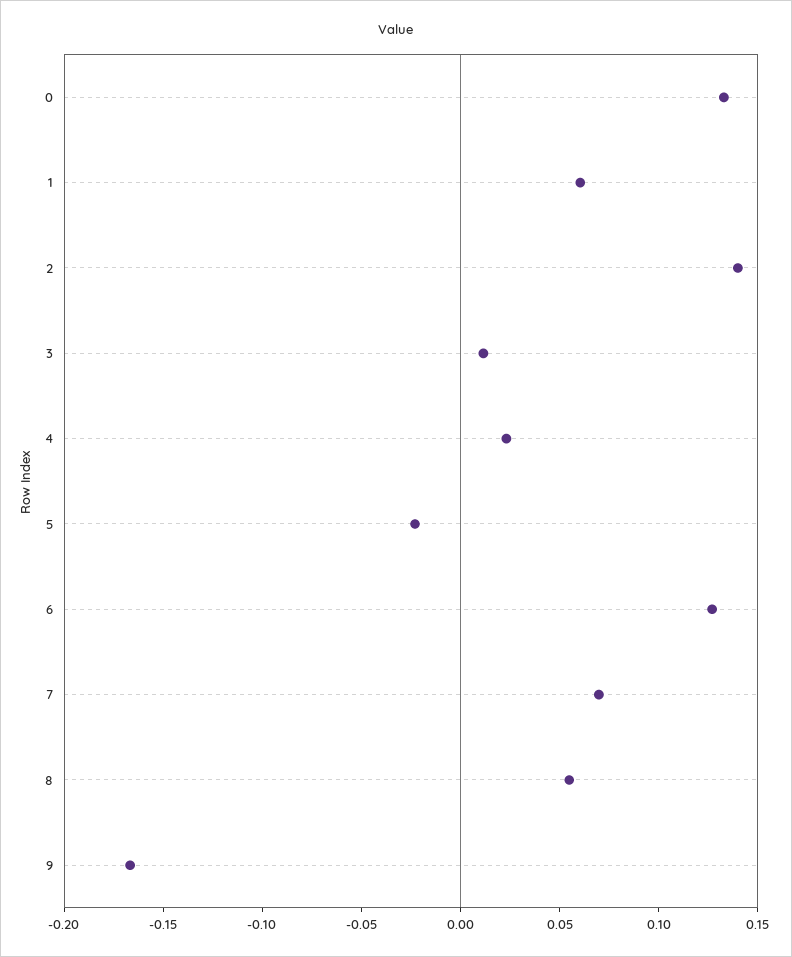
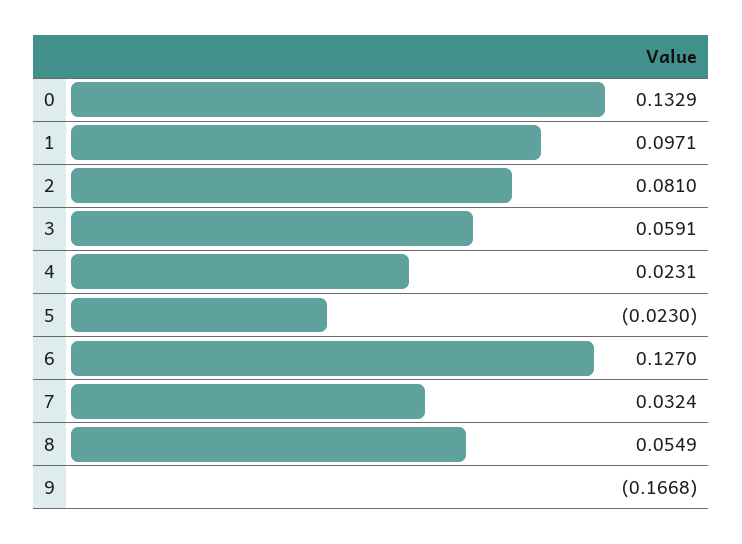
1: 0.06 -> 0.0971
2: 0.14 -> 0.081
3: 0.01 -> 0.0591
7: 0.07 -> 0.0324

